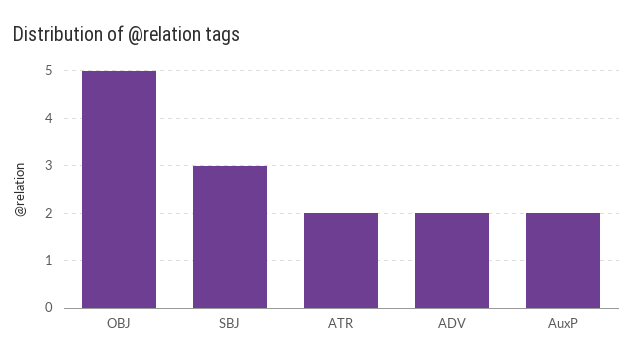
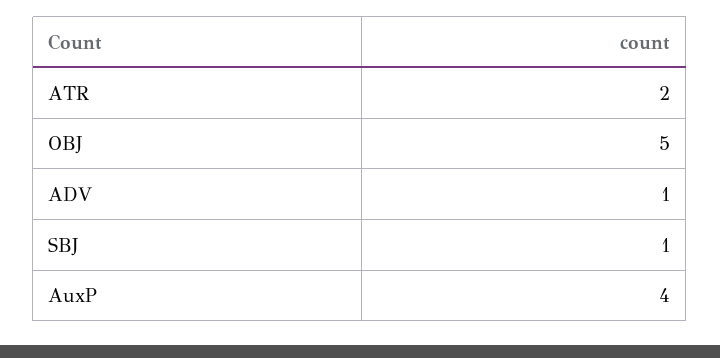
SBJ: 3 -> 1
ADV: 2 -> 1
AuxP: 2 -> 4

